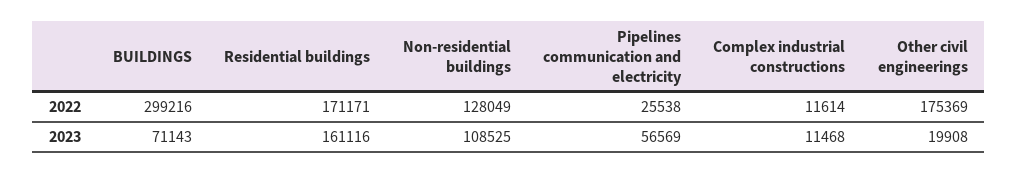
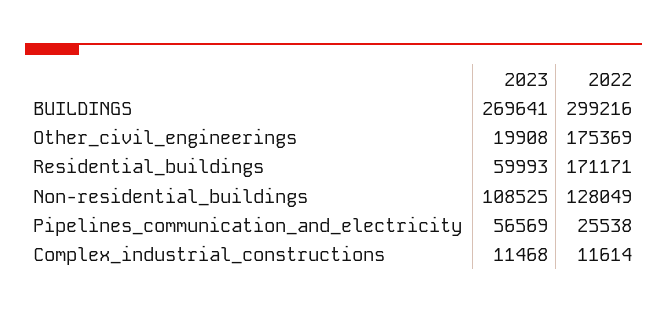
BUILDINGS, 2023: 71143 -> 269641
Residential buildings, 2023: 161116 -> 59993

